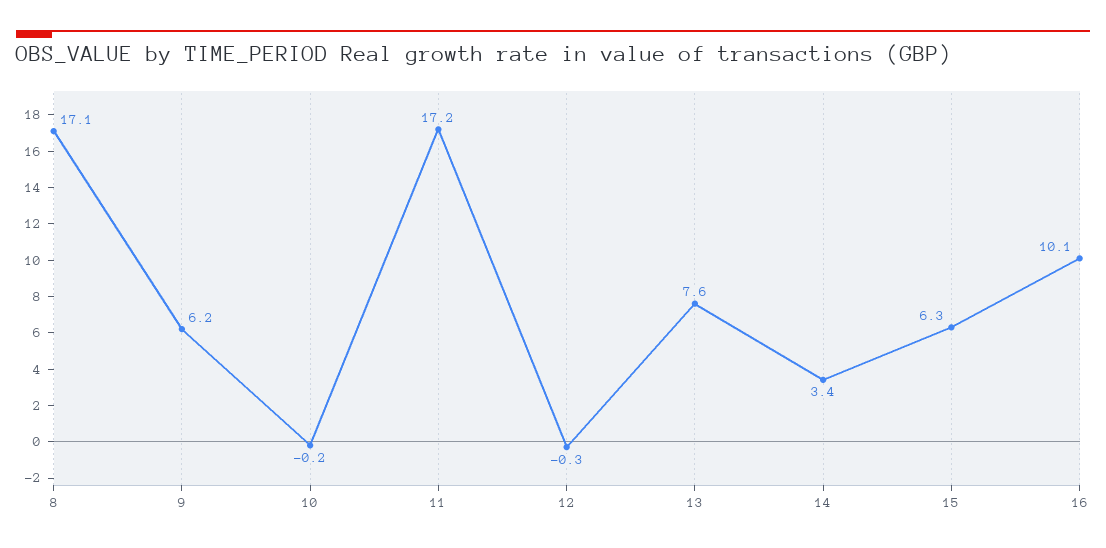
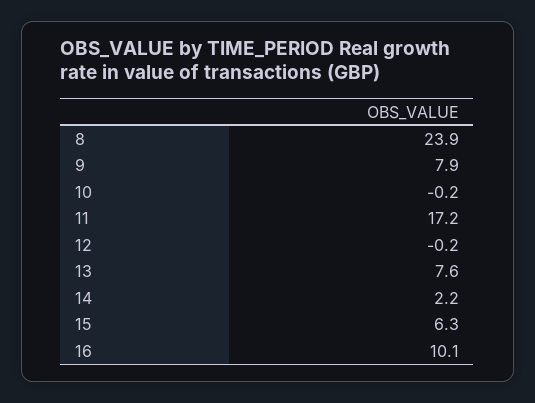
8: 17.1 -> 23.9
9: 6.2 -> 7.9
12: -0.3 -> -0.2
14: 3.4 -> 2.2

